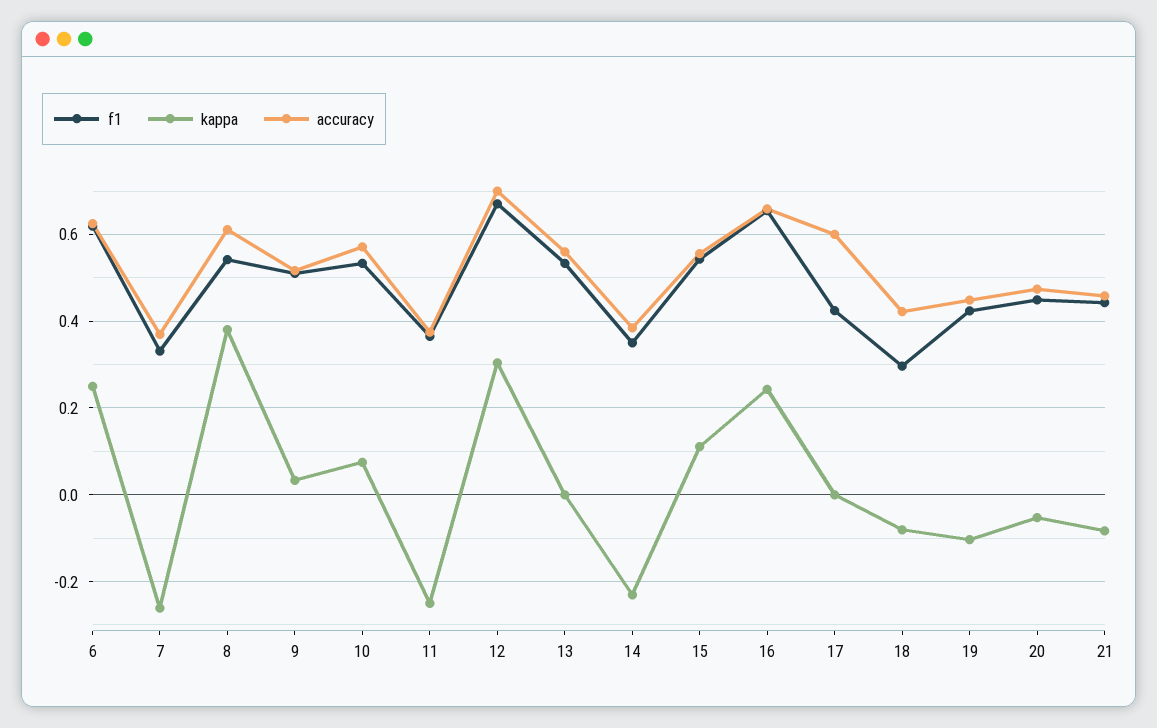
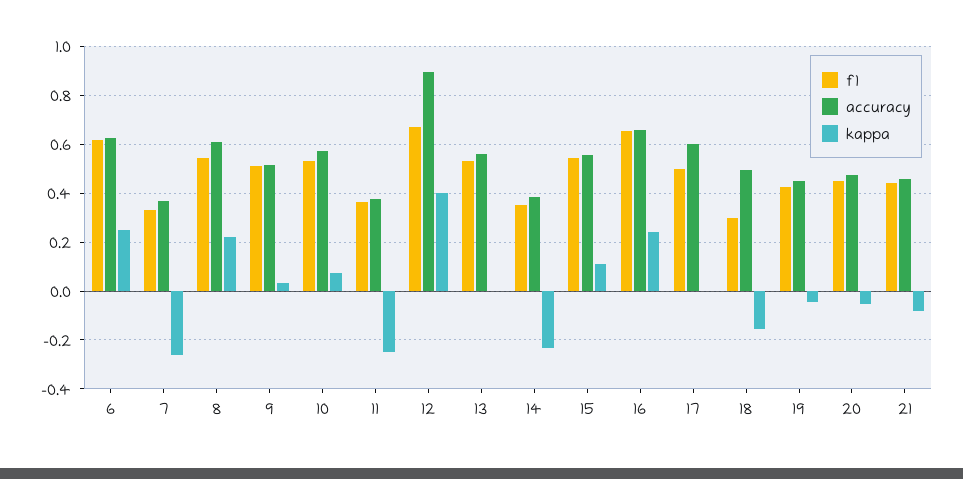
kappa, 8: 0.38 -> 0.225
kappa, 12: 0.3 -> 0.4
accuracy, 12: 0.7 -> 0.9
f1, 17: 0.42 -> 0.5
kappa, 18: -0.08 -> -0.15
accuracy, 18: 0.42 -> 0.5
kappa, 19: -0.1 -> -0.05

